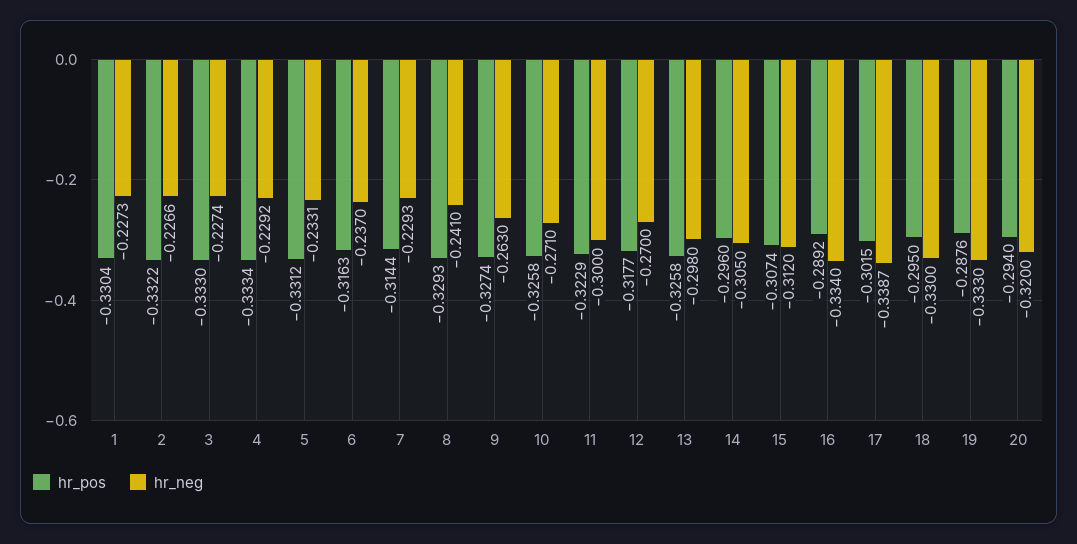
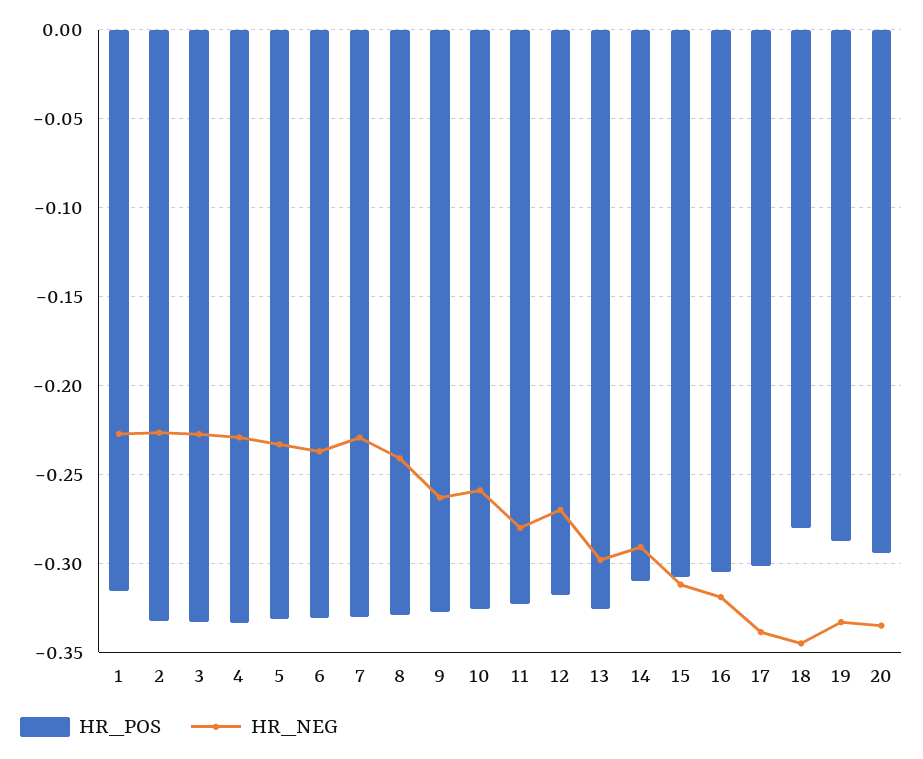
hr_pos, 1: -0.3304 -> -0.315
hr_pos, 6: -0.3163 -> -0.33
hr_pos, 7: -0.3144 -> -0.33
hr_neg, 10: -0.271 -> -0.26
hr_neg, 11: -0.3 -> -0.28
hr_pos, 14: -0.296 -> -0.31
hr_neg, 14: -0.305 -> -0.29
hr_pos, 16: -0.2892 -> -0.305
hr_neg, 16: -0.334 -> -0.32
hr_pos, 18: -0.295 -> -0.28
hr_neg, 18: -0.33 -> -0.345
hr_neg, 20: -0.32 -> -0.335

